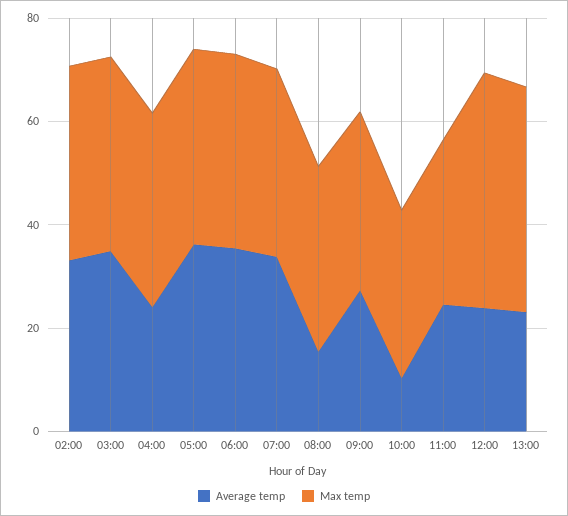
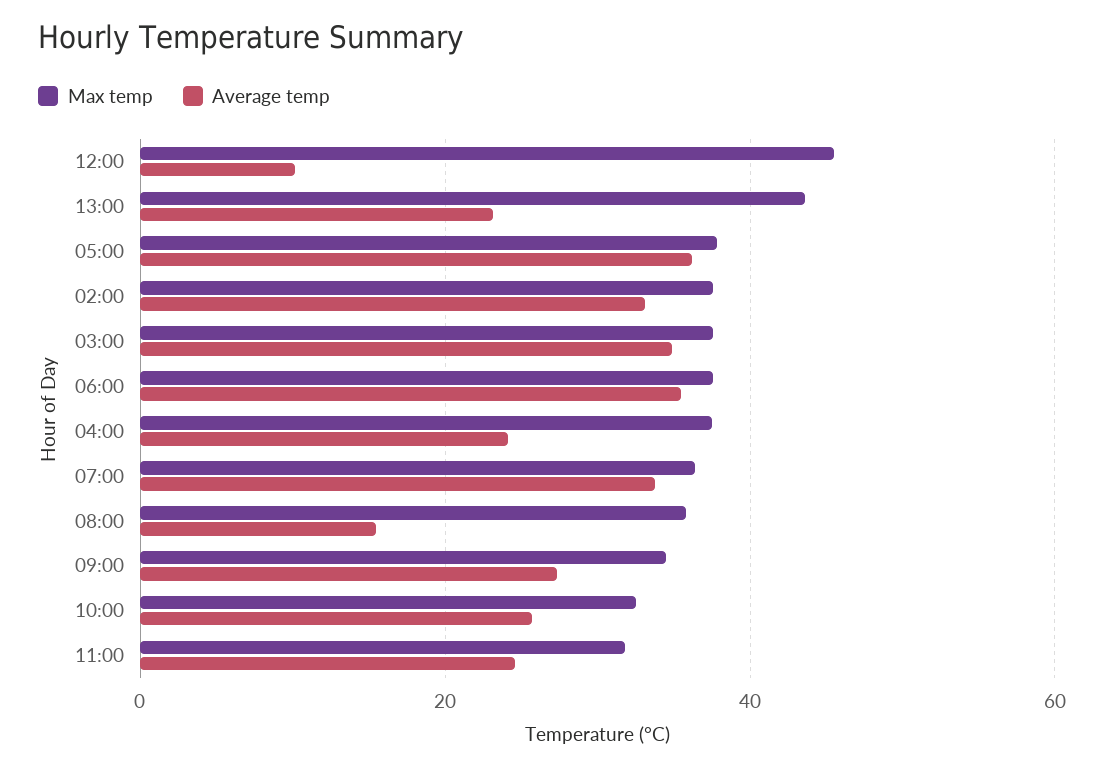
Average temp, 10:00: 10 -> 26
Average temp, 12:00: 25 -> 10

